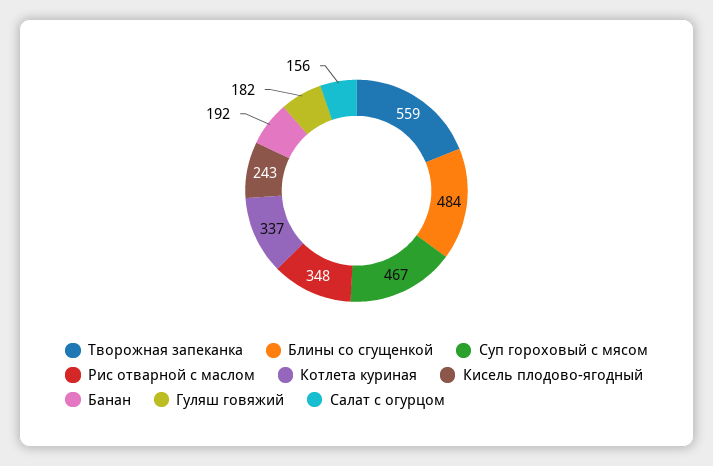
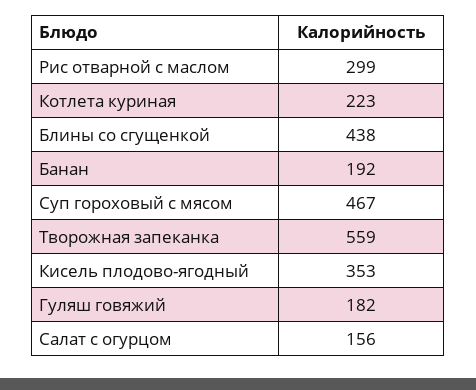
Блины со сгущенкой: 484 -> 438
Рис отварной с маслом: 348 -> 299
Котлета куриная: 337 -> 223
Кисель плодово-ягодный: 243 -> 353

